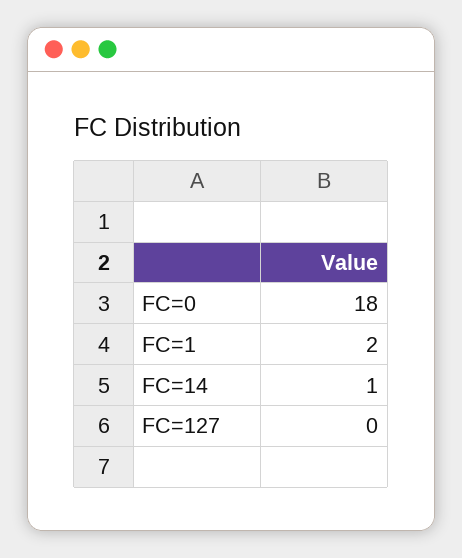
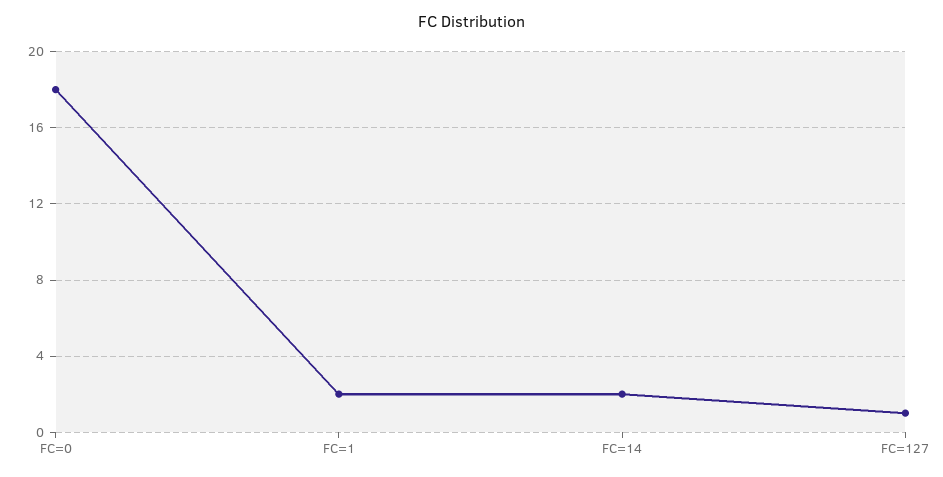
FC=14: 1 -> 2
FC=127: 0 -> 1

